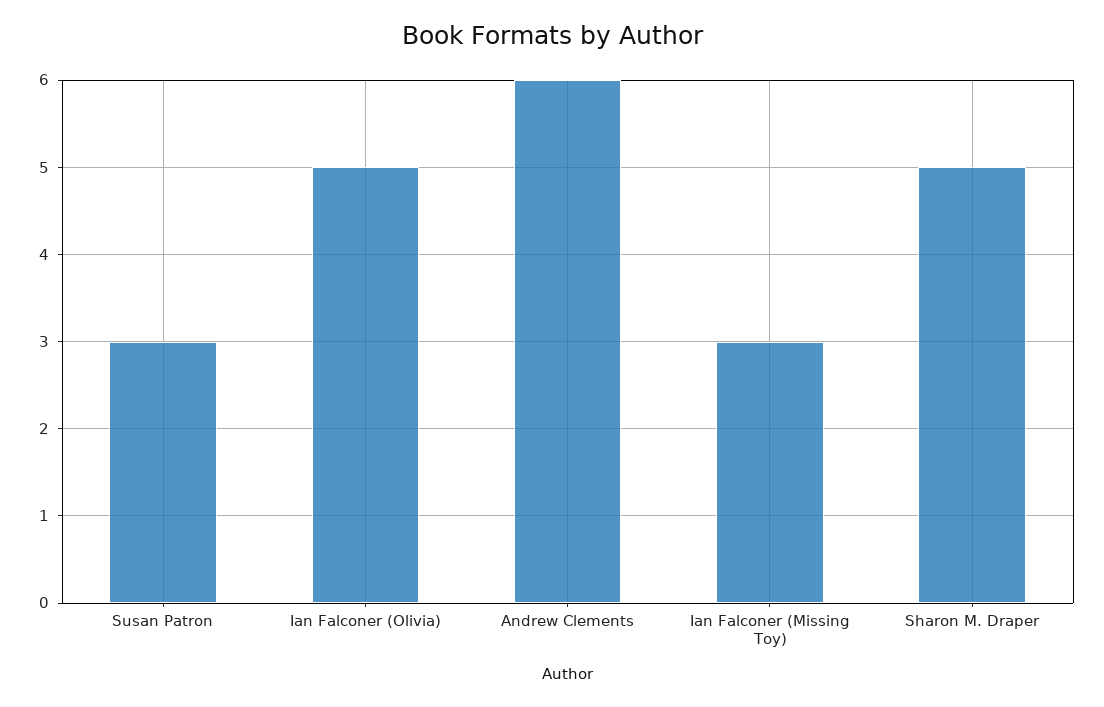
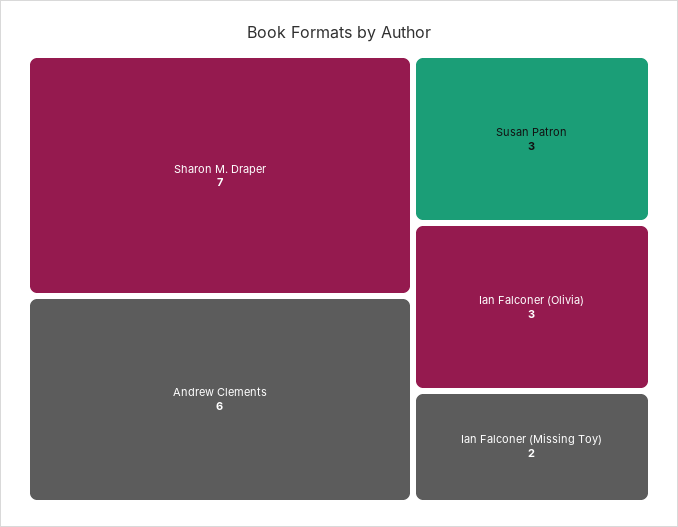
Ian Falconer (Olivia): 5 -> 3
Ian Falconer (Missing Toy): 3 -> 2
Sharon M. Draper: 5 -> 7

